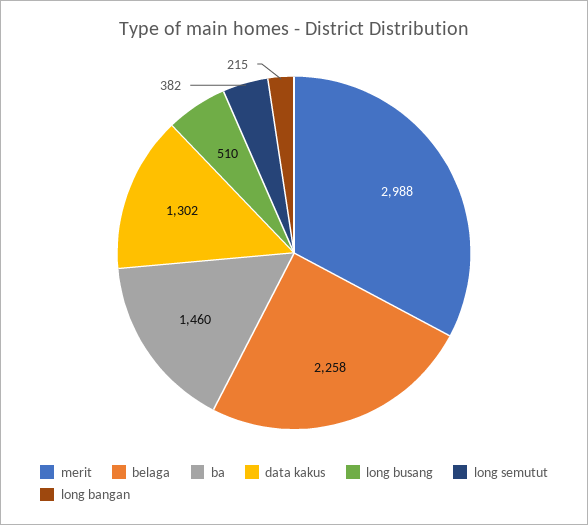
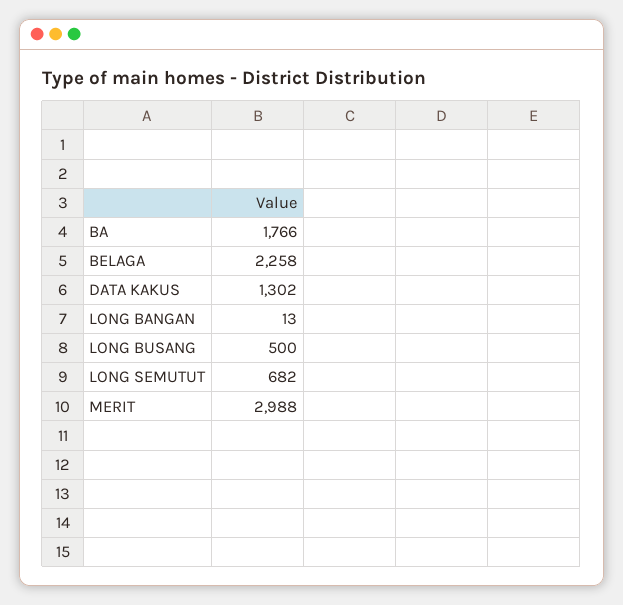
ba: 1460 -> 1766
long busang: 510 -> 500
long semutut: 382 -> 682
long bangan: 215 -> 13

